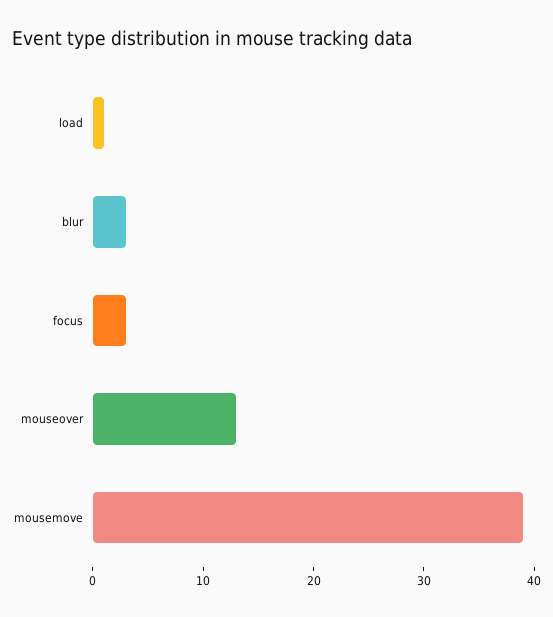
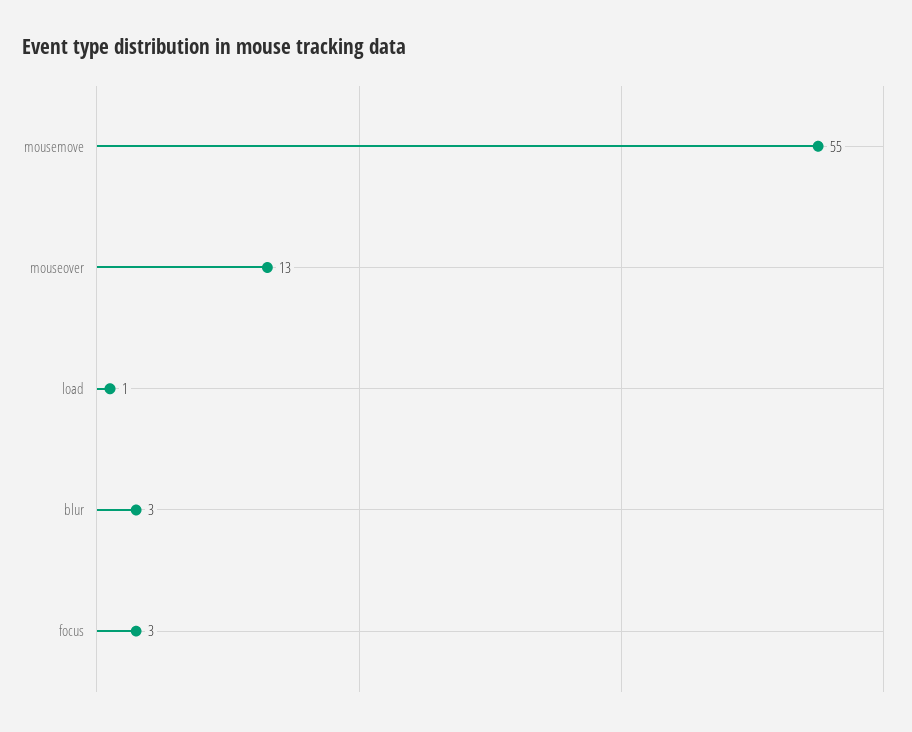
mousemove: 39 -> 55

